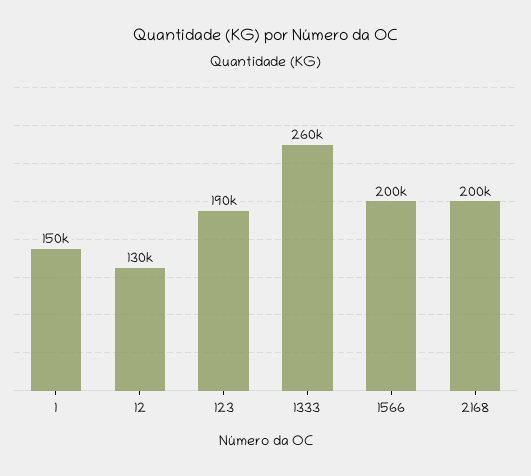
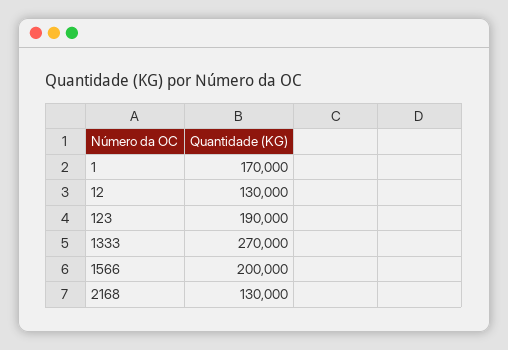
1: 150000 -> 170000
1333: 260000 -> 270000
2168: 200000 -> 130000

